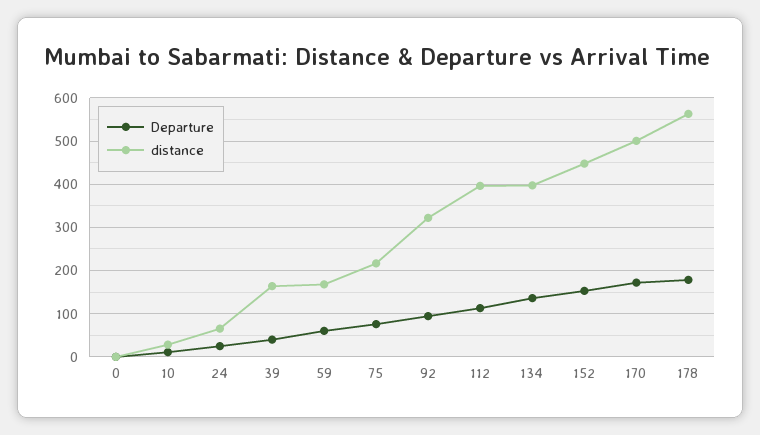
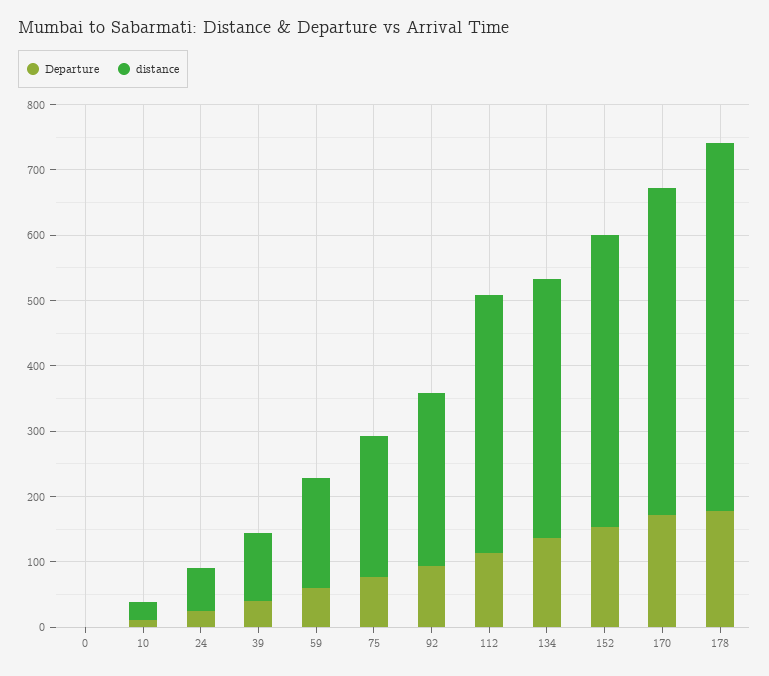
distance, 39: 160 -> 100
distance, 92: 320 -> 260

